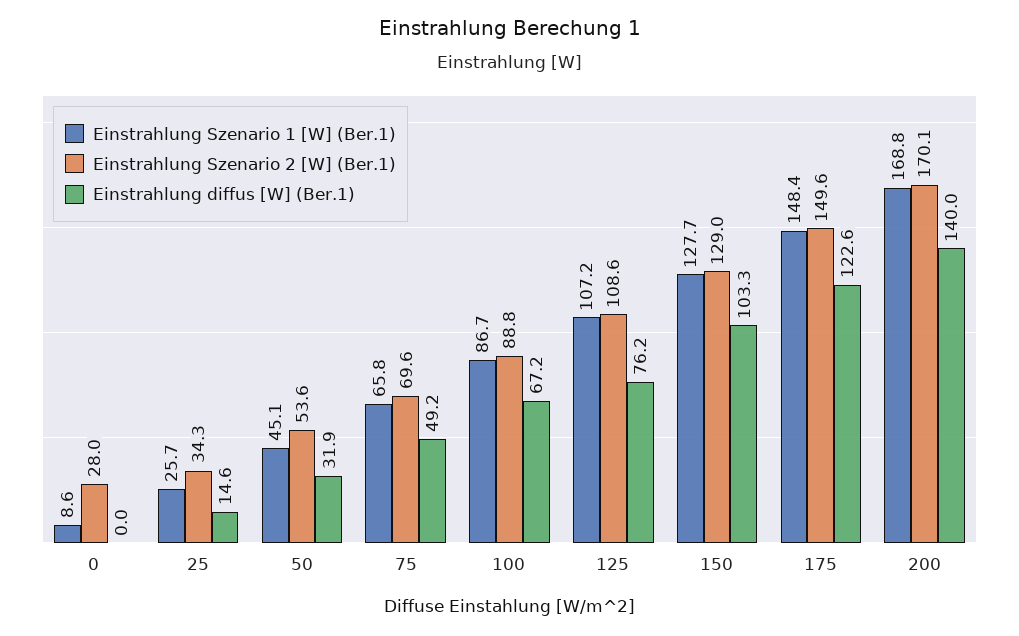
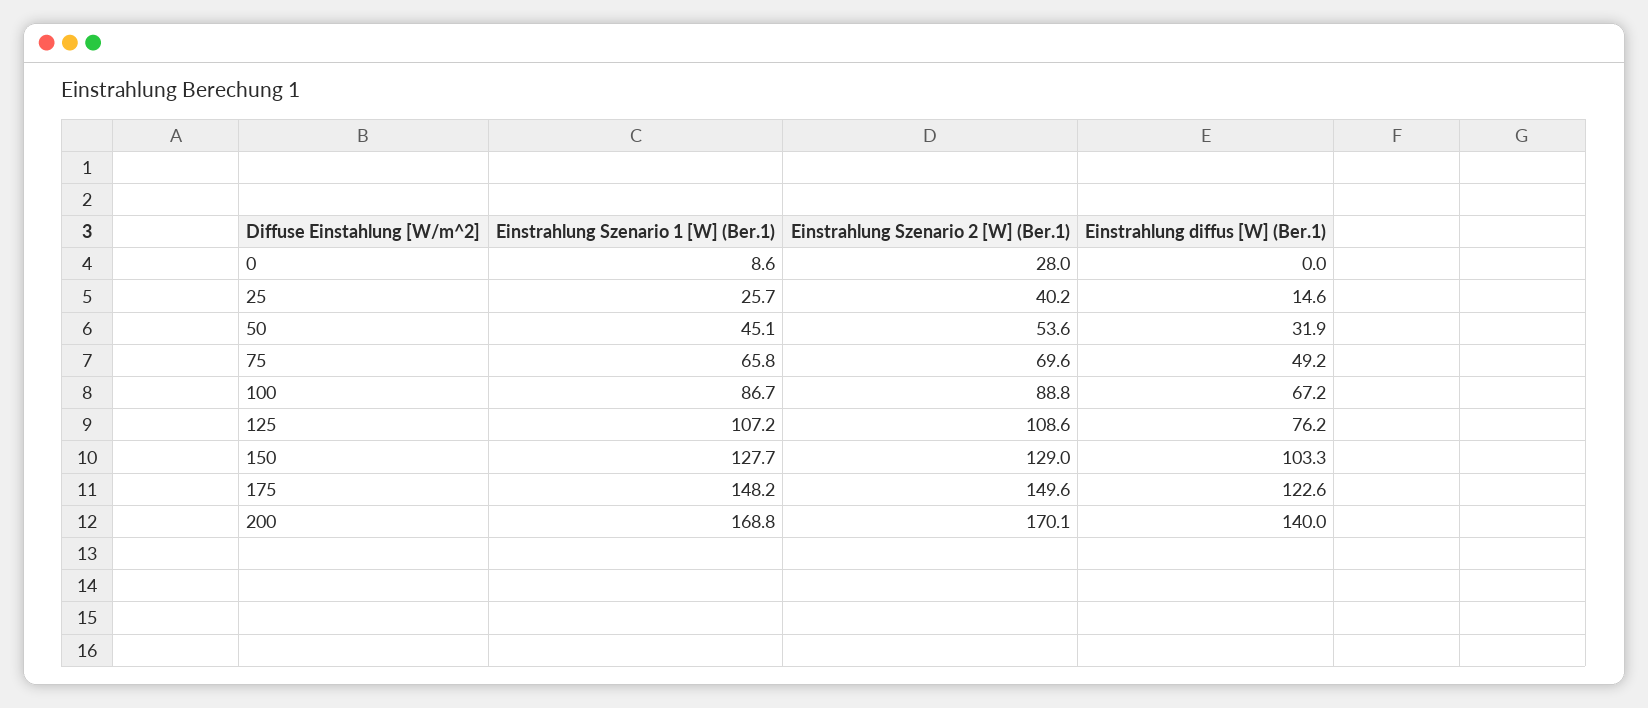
Einstrahlung Szenario 2 [W] (Ber.1), 25: 34.3 -> 40.2
Einstrahlung Szenario 1 [W] (Ber.1), 175: 148.4 -> 148.2

